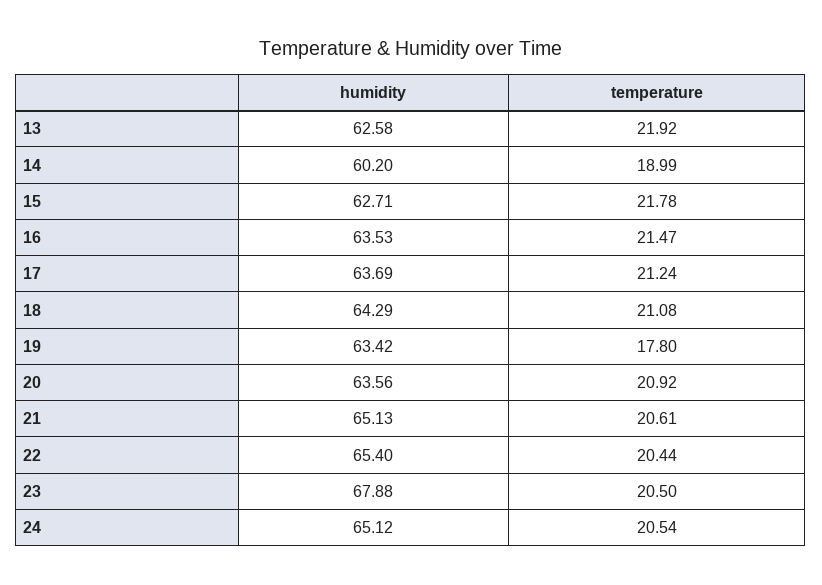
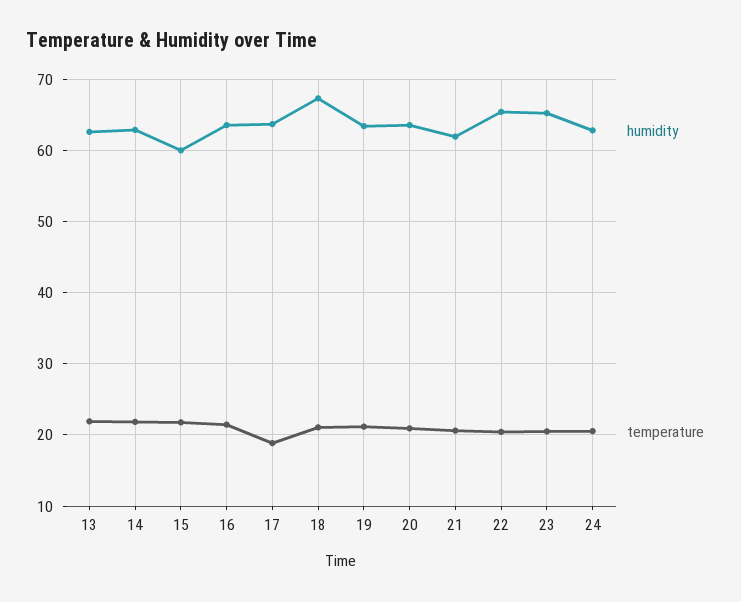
humidity, 14: 60.2 -> 63
temperature, 14: 18.99 -> 22
humidity, 15: 62.71 -> 60
temperature, 17: 21.24 -> 19
humidity, 18: 64.29 -> 67
temperature, 19: 17.8 -> 21
humidity, 21: 65.13 -> 62
humidity, 23: 67.88 -> 65
humidity, 24: 65.12 -> 63

